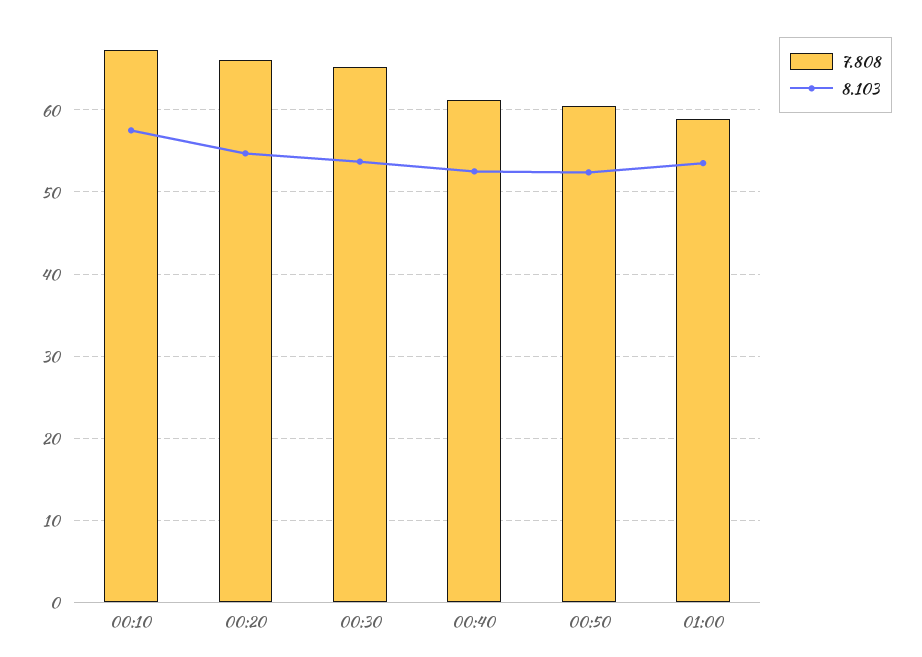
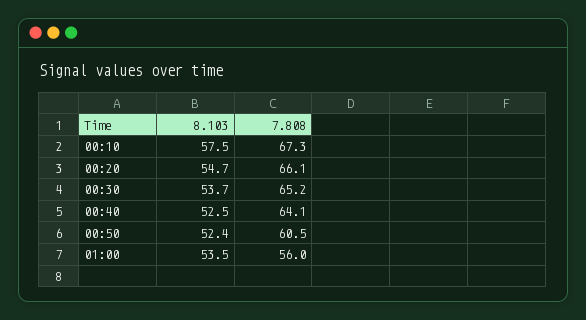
7.808, 00:40: 61 -> 64.1
7.808, 01:00: 59 -> 56

